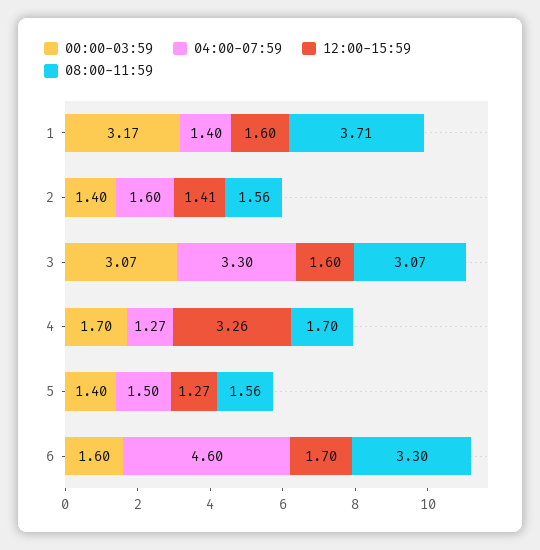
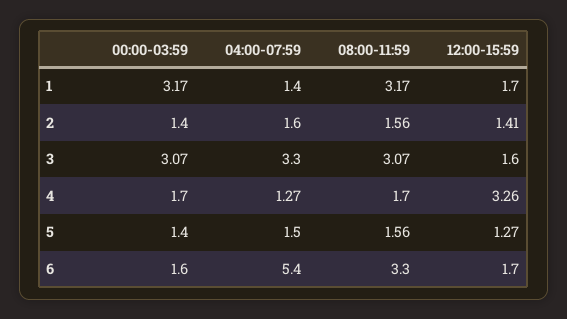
12:00-15:59, 1: 1.6 -> 1.7
08:00-11:59, 1: 3.71 -> 3.17
04:00-07:59, 6: 4.6 -> 5.4

